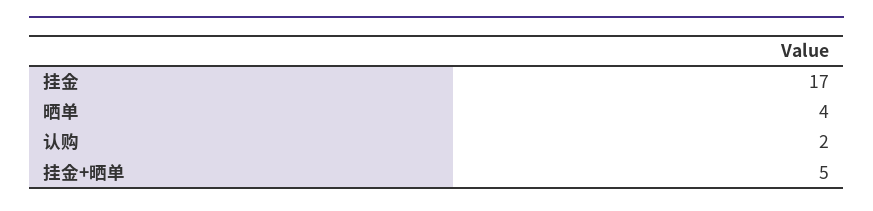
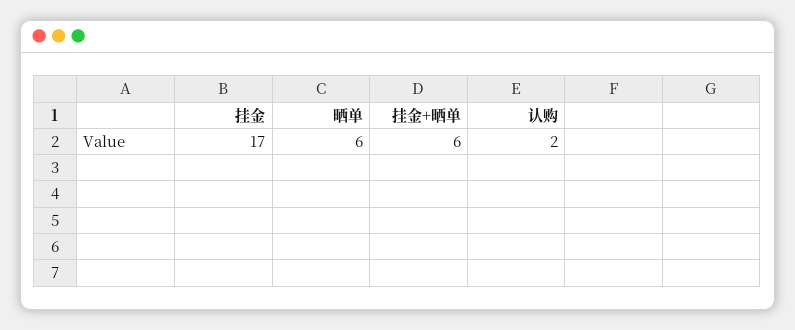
晒单: 4 -> 6
挂金+晒单: 5 -> 6

